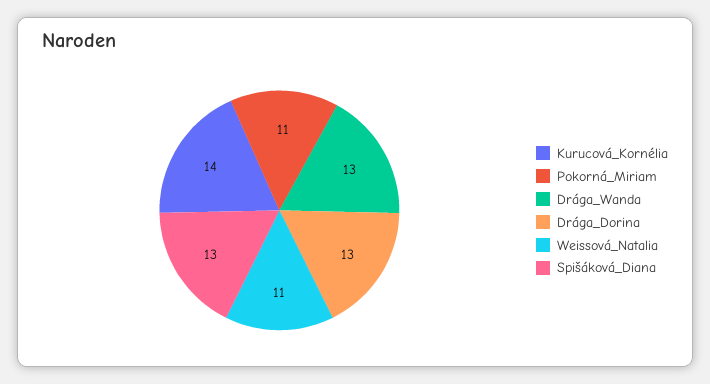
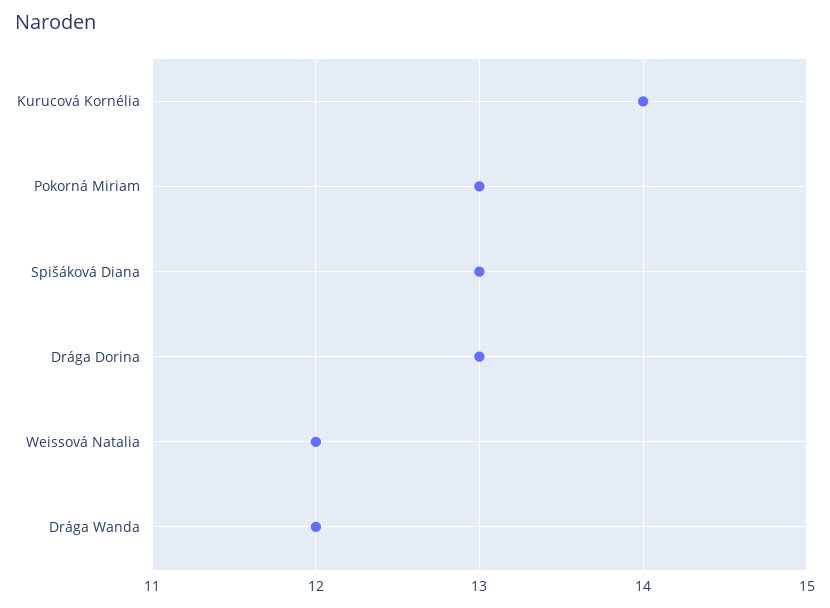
Pokorná_Miriam: 11 -> 13
Drága_Wanda: 13 -> 12
Weissová_Natalia: 11 -> 12

